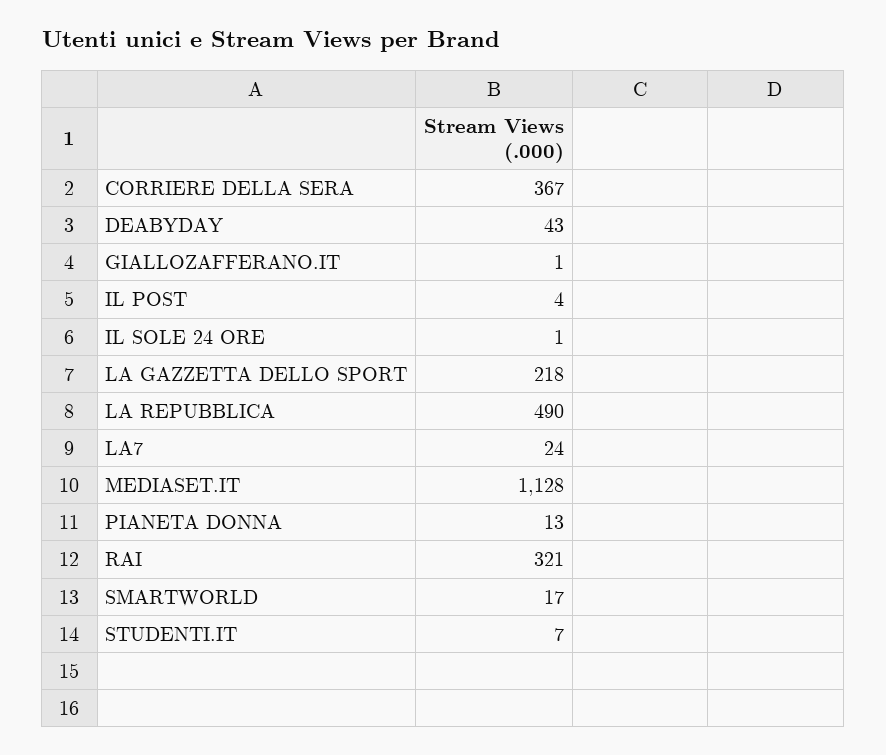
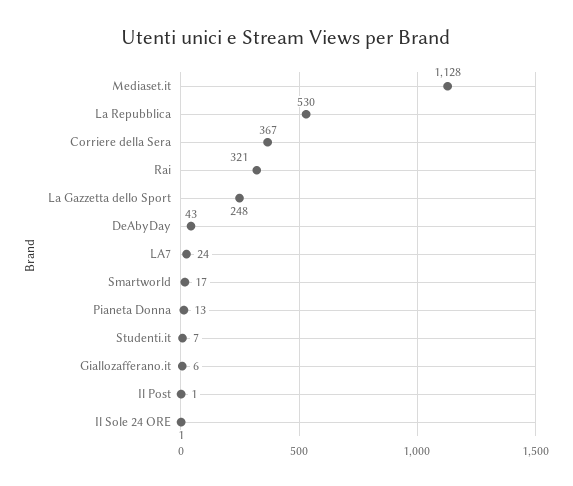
GIALLOZAFFERANO.IT: 1 -> 6
IL POST: 4 -> 1
LA GAZZETTA DELLO SPORT: 218 -> 248
LA REPUBBLICA: 490 -> 530

